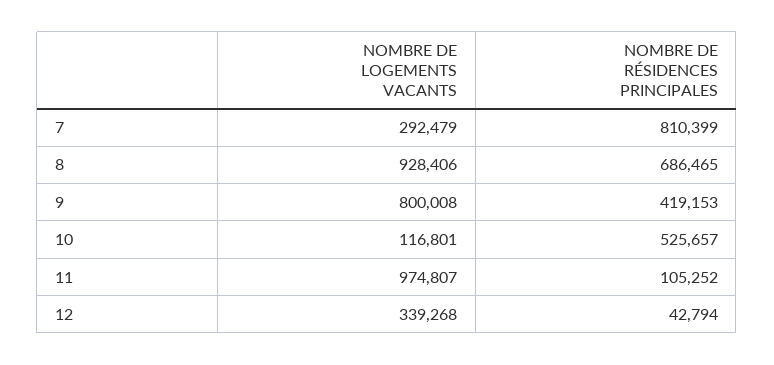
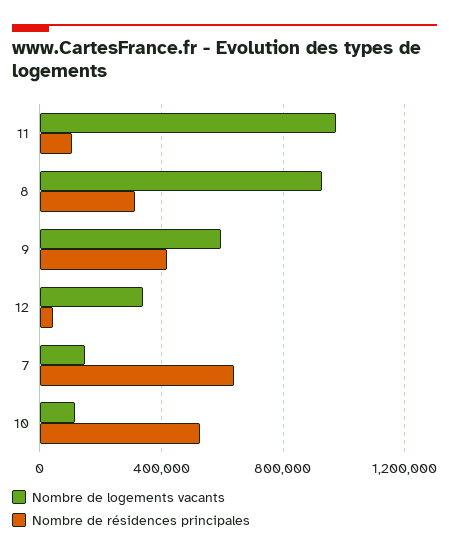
NOMBRE DE LOGEMENTS VACANTS, 7: 292479 -> 150000
NOMBRE DE RÉSIDENCES PRINCIPALES, 7: 810399 -> 650000
NOMBRE DE RÉSIDENCES PRINCIPALES, 8: 686465 -> 300000
NOMBRE DE LOGEMENTS VACANTS, 9: 800008 -> 600000

